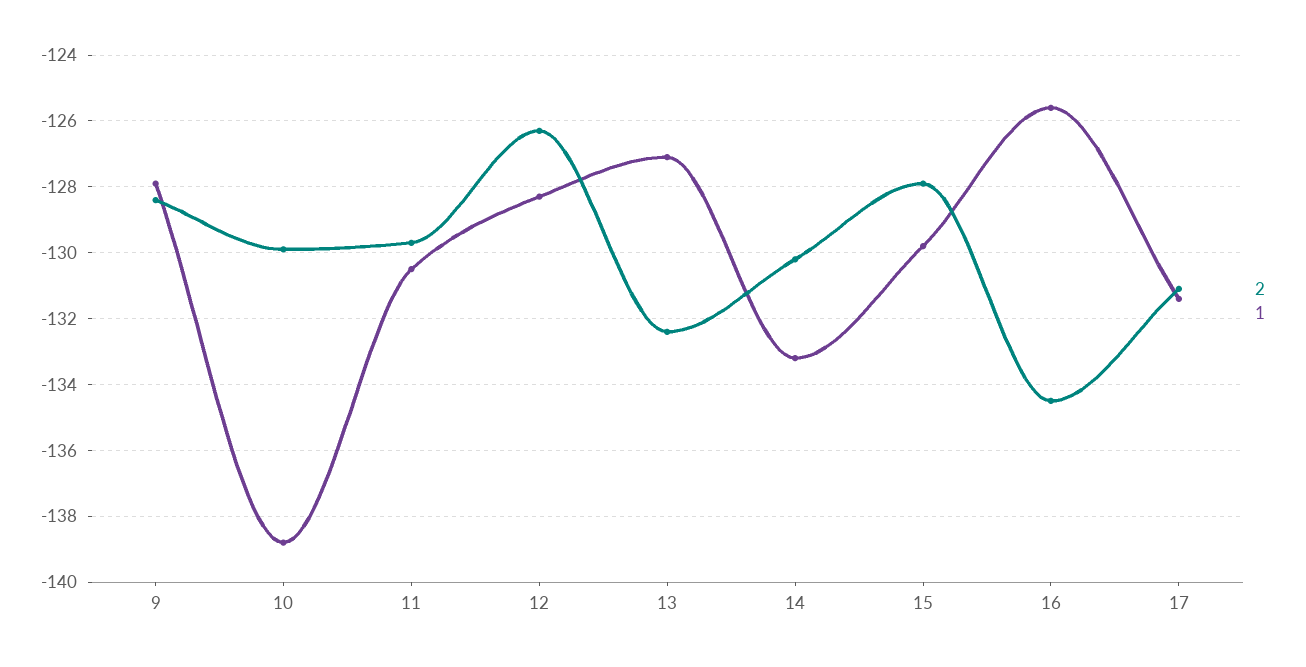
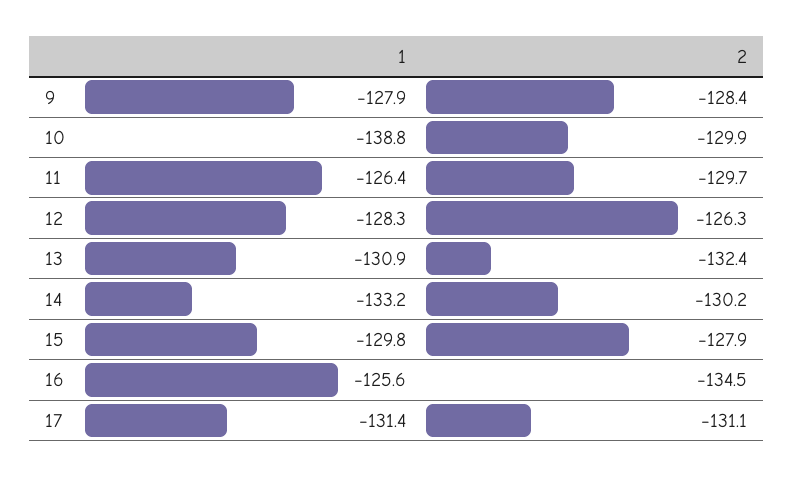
1, 11: -130.5 -> -126.4
1, 13: -127 -> -130.9

